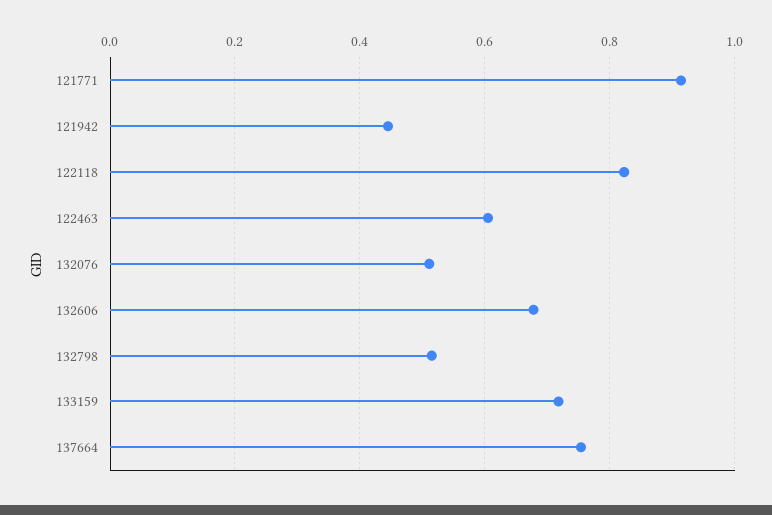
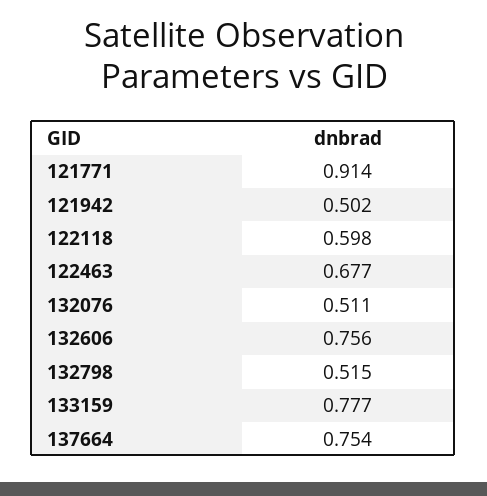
121942: 0.44 -> 0.502
122118: 0.82 -> 0.598
122463: 0.6 -> 0.677
132606: 0.68 -> 0.756
133159: 0.72 -> 0.777

